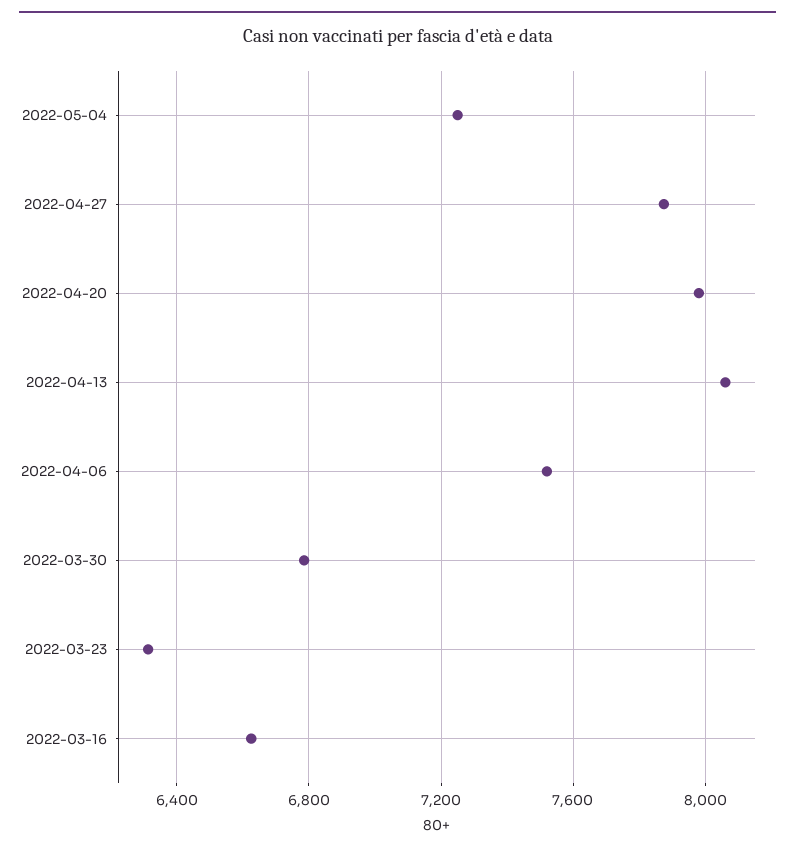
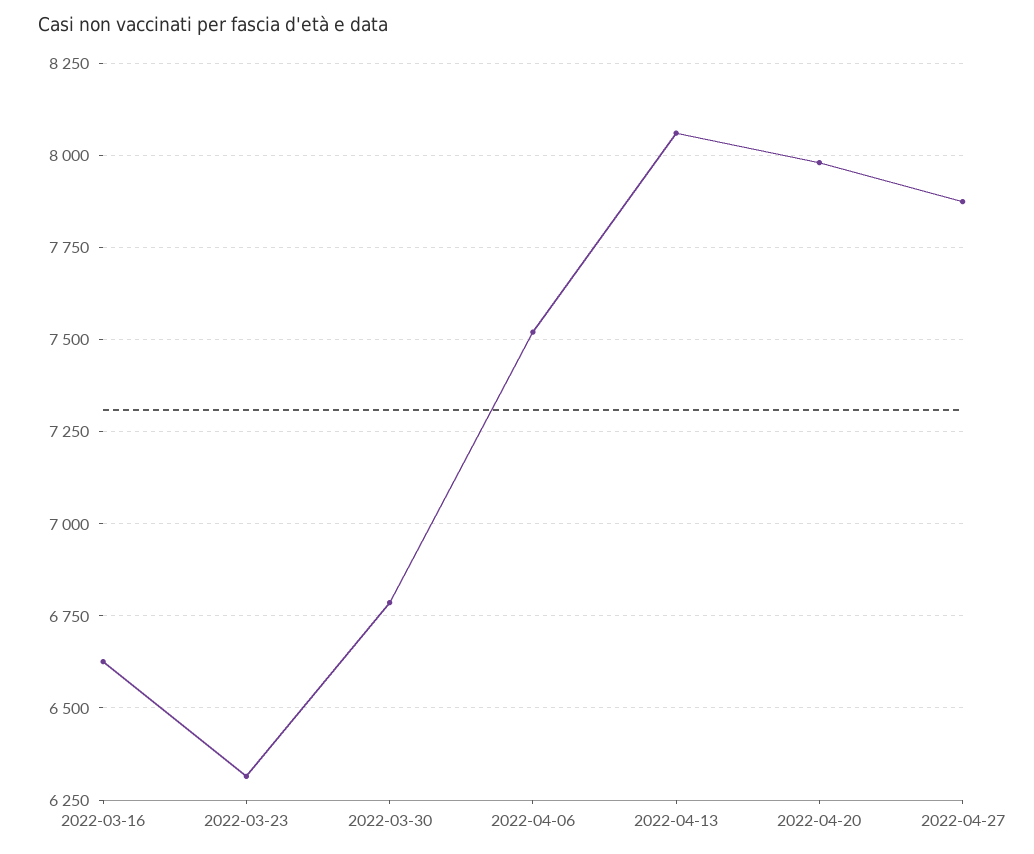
2022-05-04: 7250 -> none

